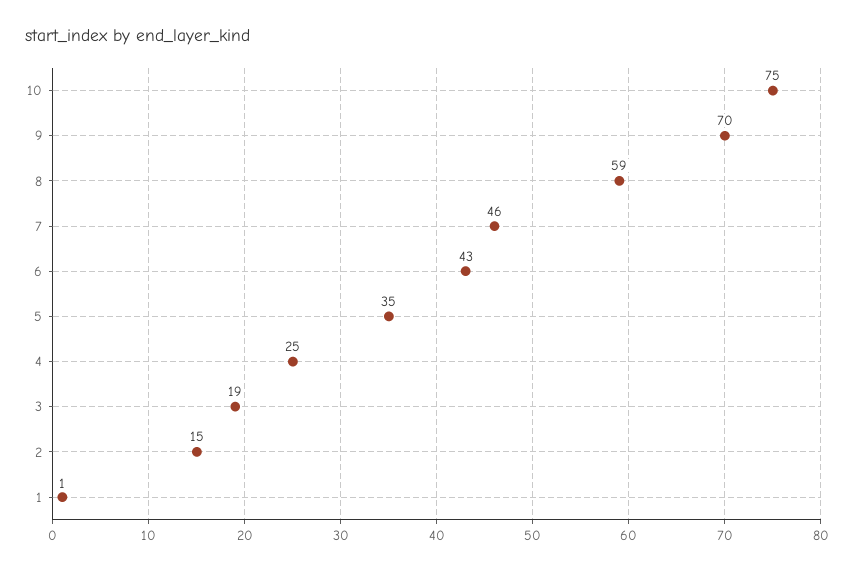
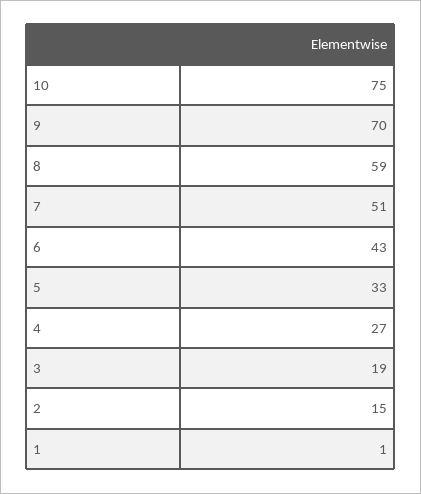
7: 46 -> 51
5: 35 -> 33
4: 25 -> 27

